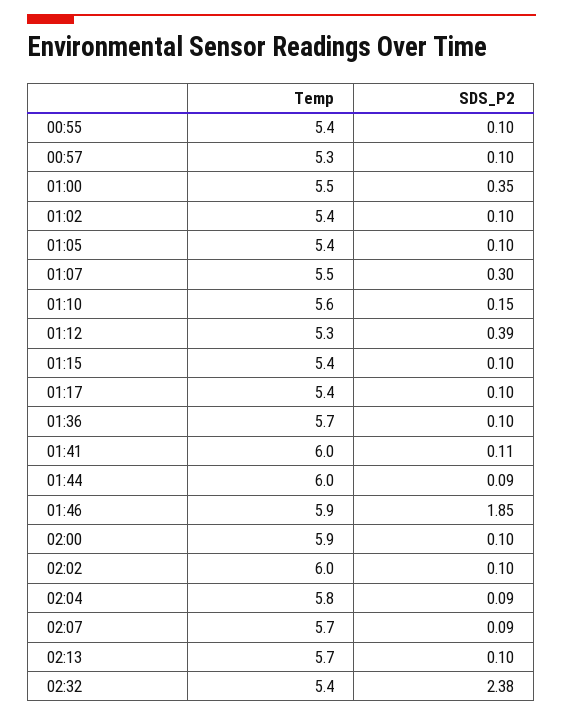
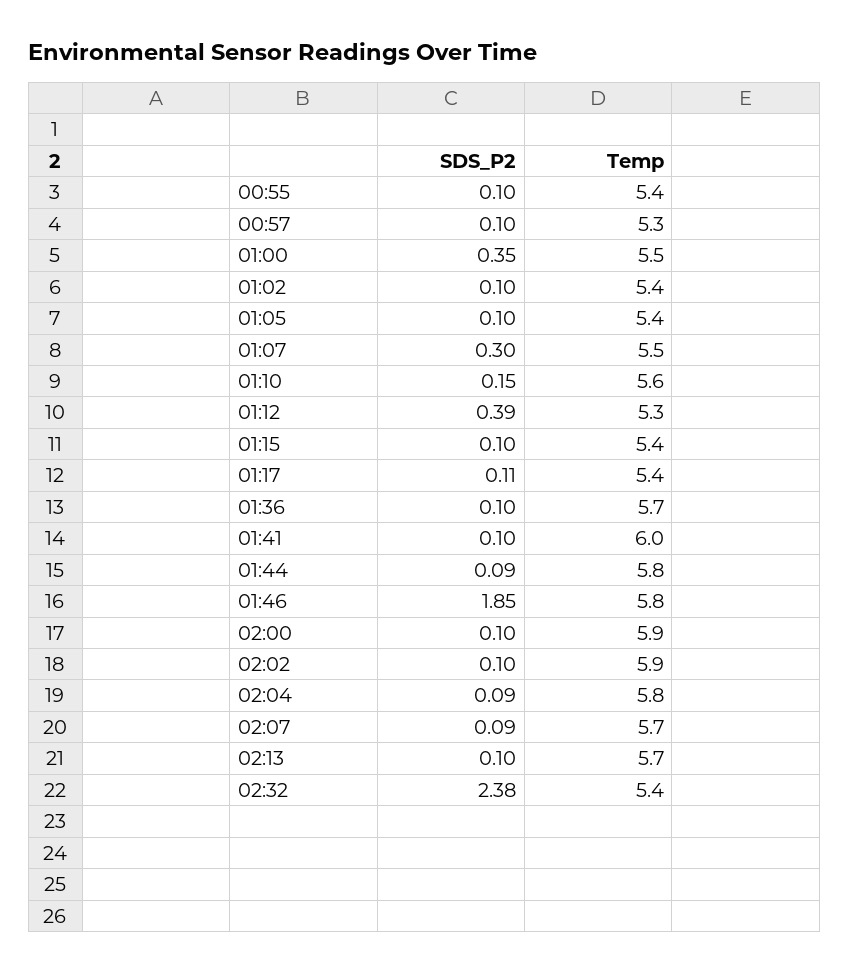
SDS_P2, 01:17: 0.1 -> 0.11
SDS_P2, 01:41: 0.11 -> 0.1
Temp, 01:44: 6 -> 5.8
Temp, 01:46: 5.9 -> 5.8
Temp, 02:02: 6 -> 5.9

